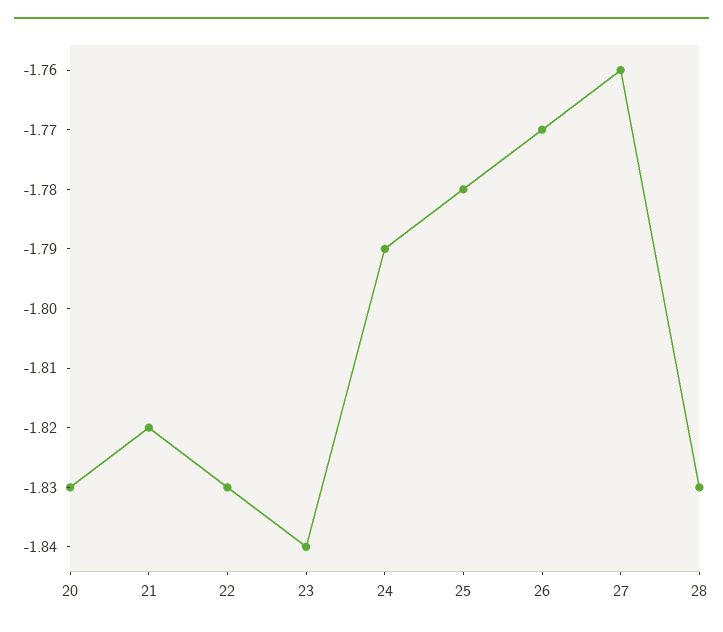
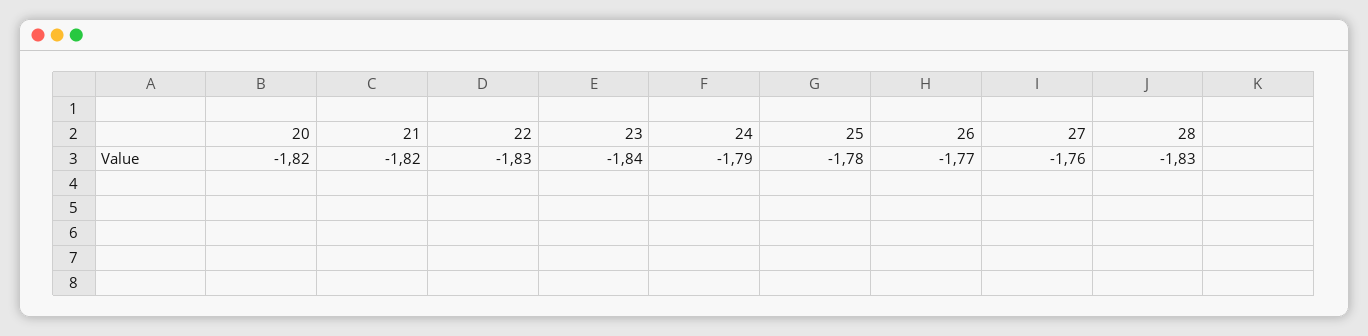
20: -1.83 -> -1.82

